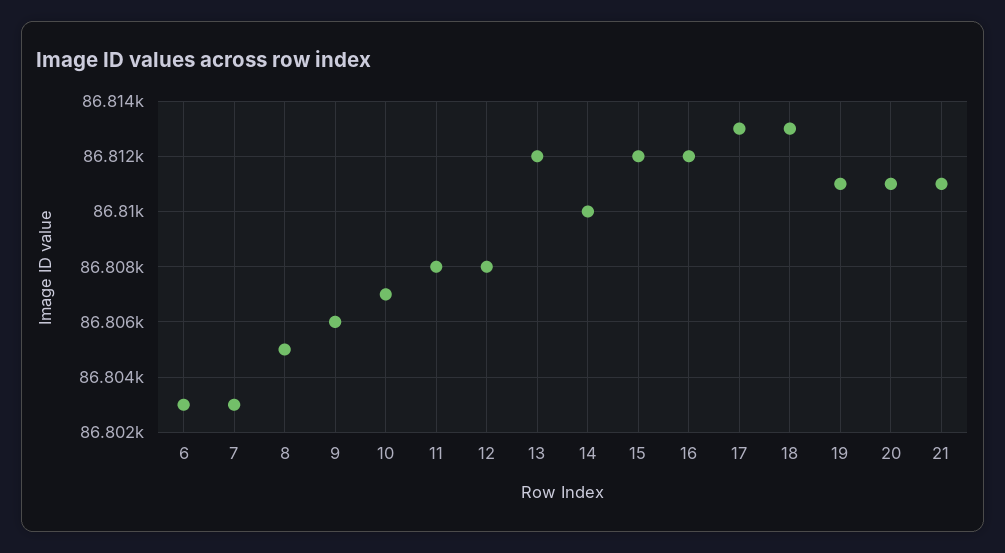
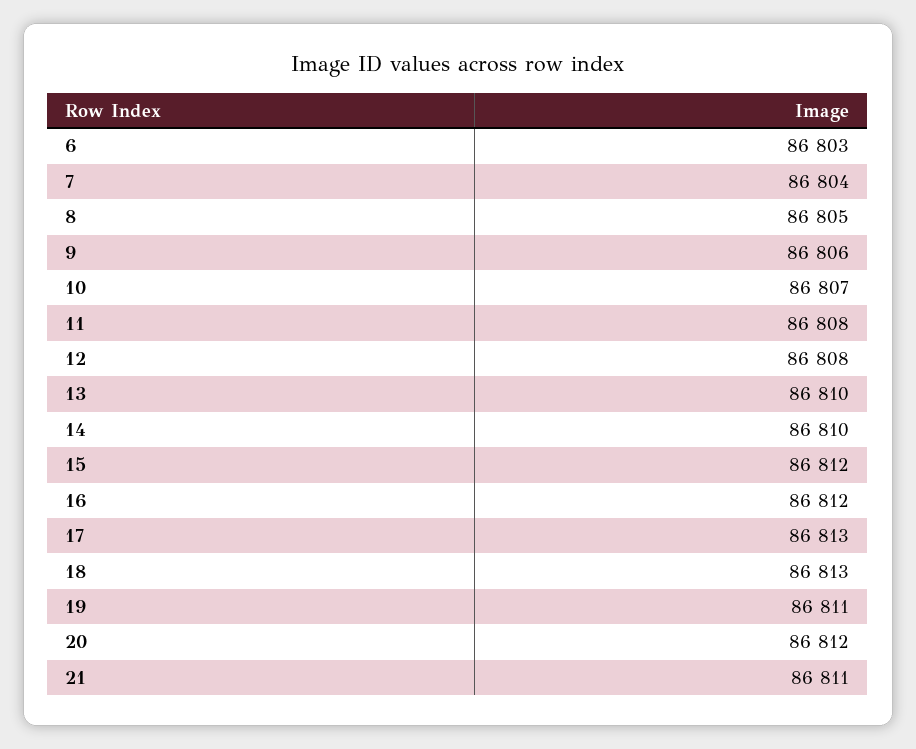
7: 86803 -> 86804
13: 86812 -> 86810
20: 86811 -> 86812

